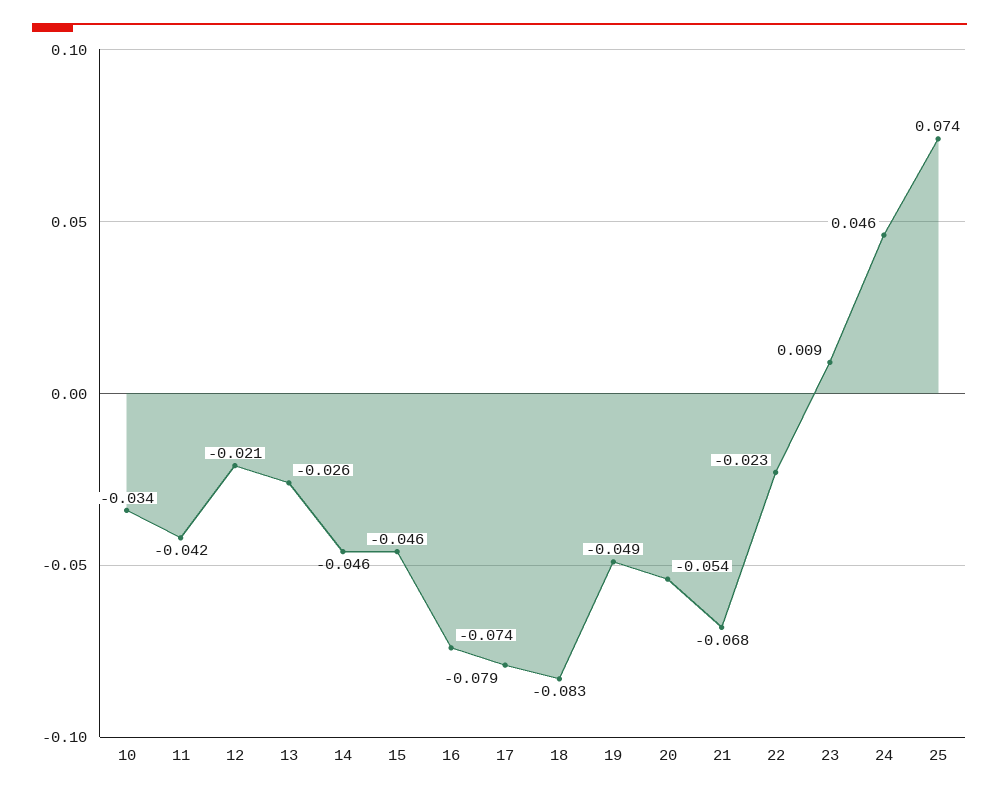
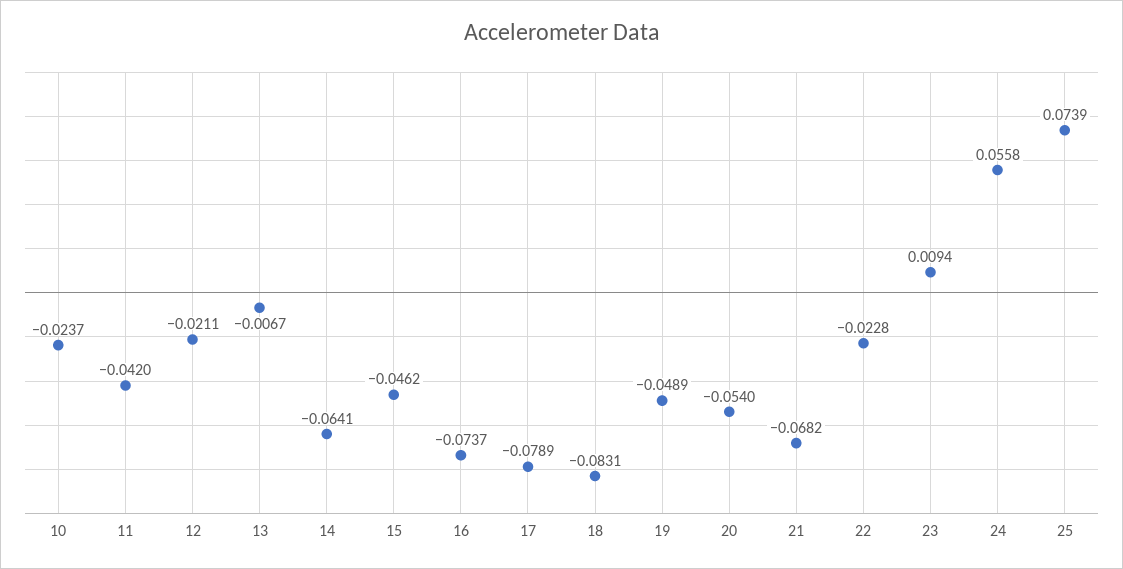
10: -0.034 -> -0.0237
13: -0.026 -> -0.0067
14: -0.046 -> -0.0641
24: 0.046 -> 0.0558

